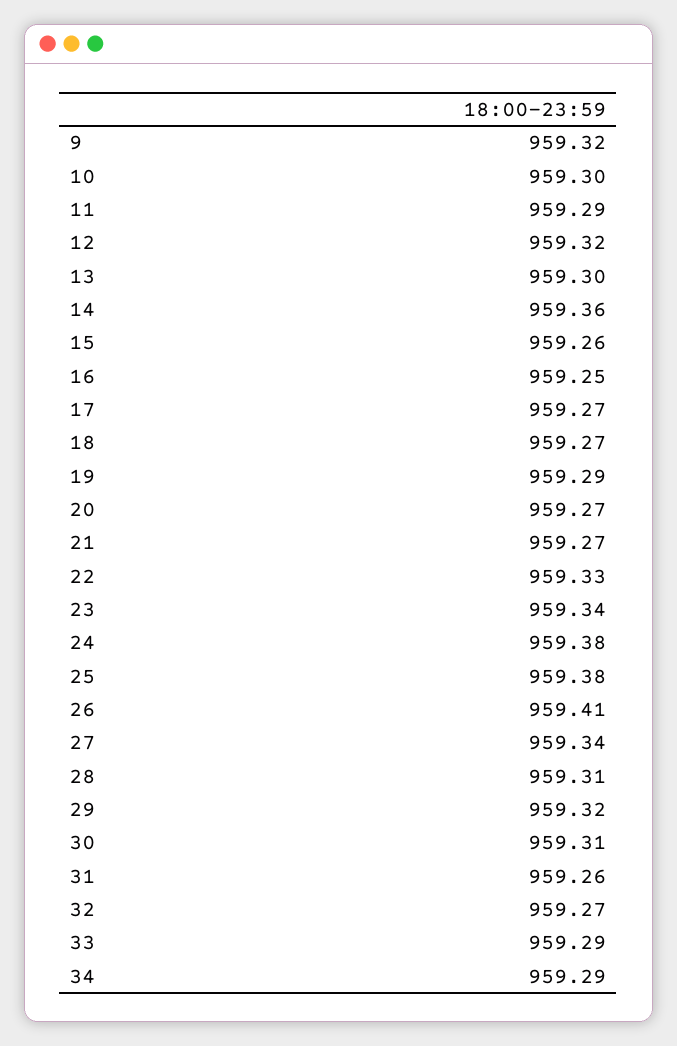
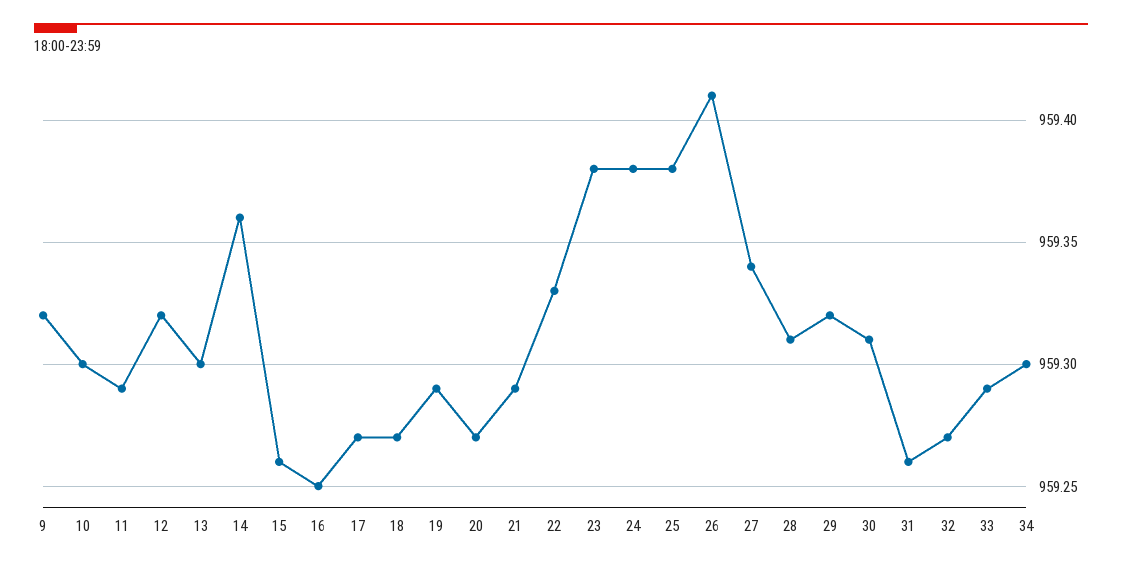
21: 959.27 -> 959.29
23: 959.34 -> 959.38
34: 959.29 -> 959.3

